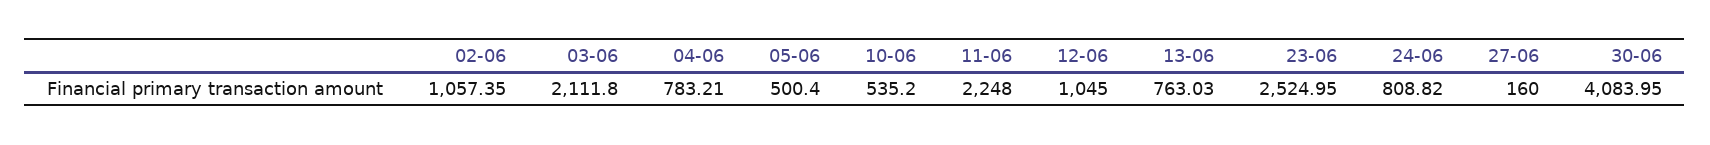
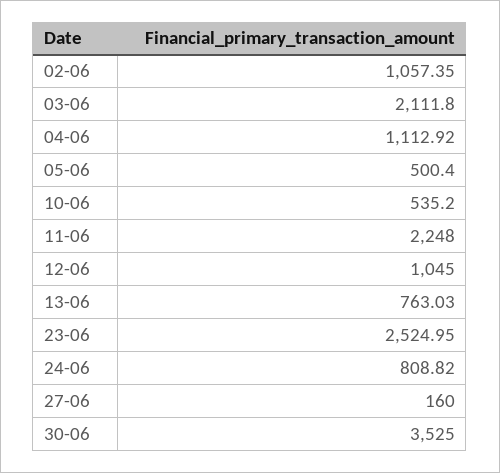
04-06: 783.21 -> 1112.92
30-06: 4083.95 -> 3525

